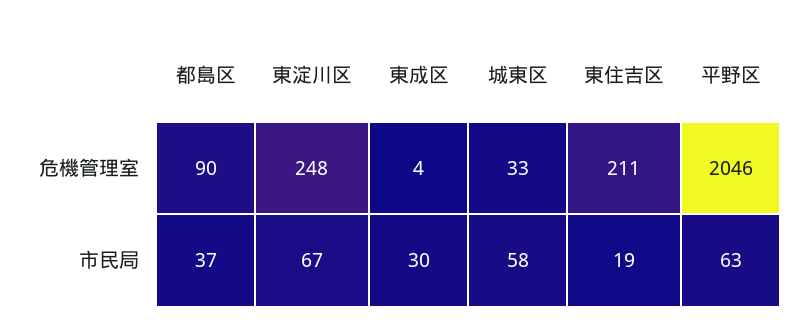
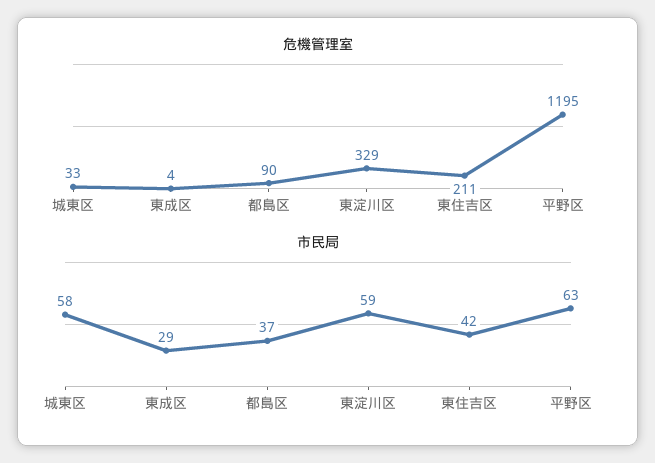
危機管理室, 東淀川区: 248 -> 329
危機管理室, 平野区: 2046 -> 1195
市民局, 東淀川区: 67 -> 59
市民局, 東成区: 30 -> 29
市民局, 東住吉区: 19 -> 42

